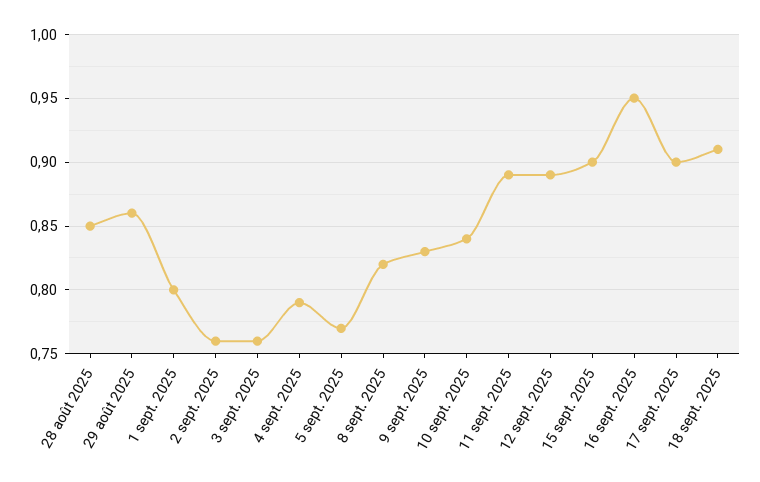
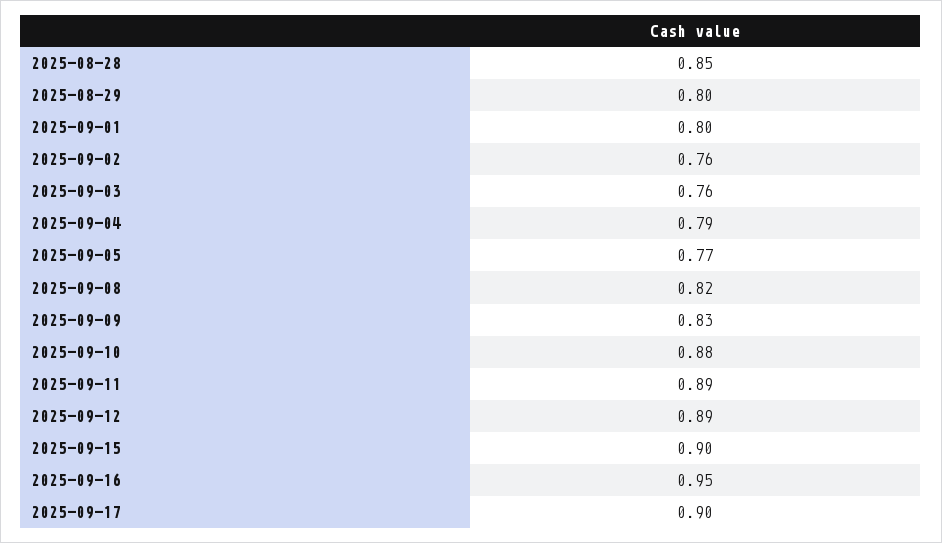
29 août 2025: 0.86 -> 0.8
10 sept. 2025: 0.84 -> 0.88
18 sept. 2025: 0.91 -> none

